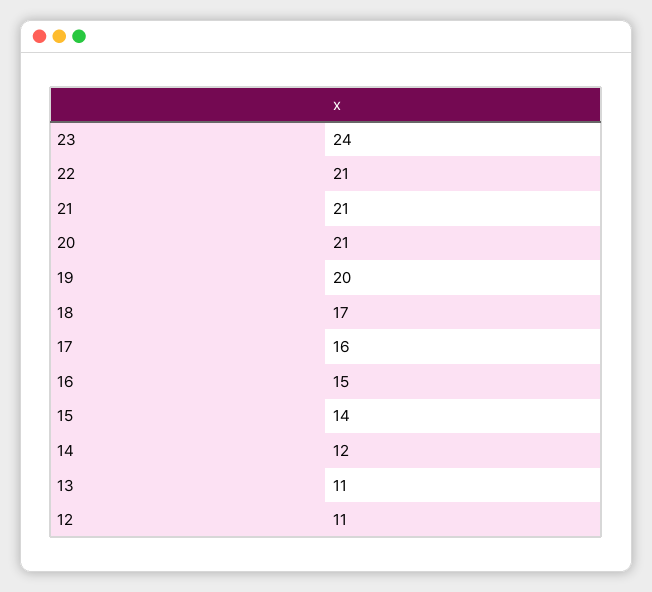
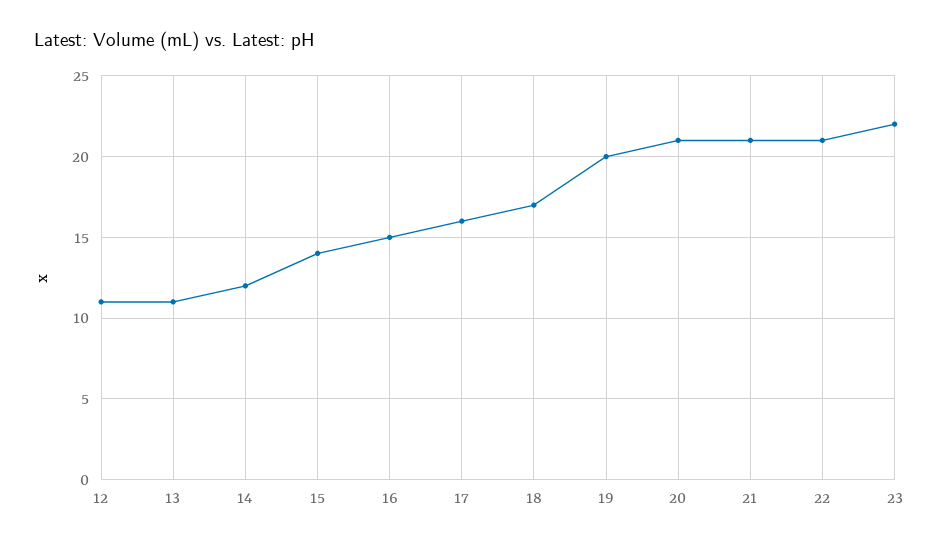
23: 24 -> 22

